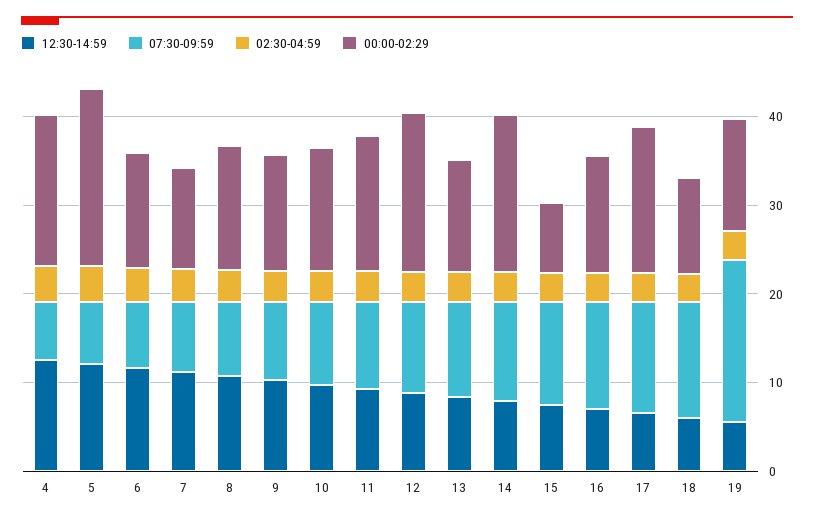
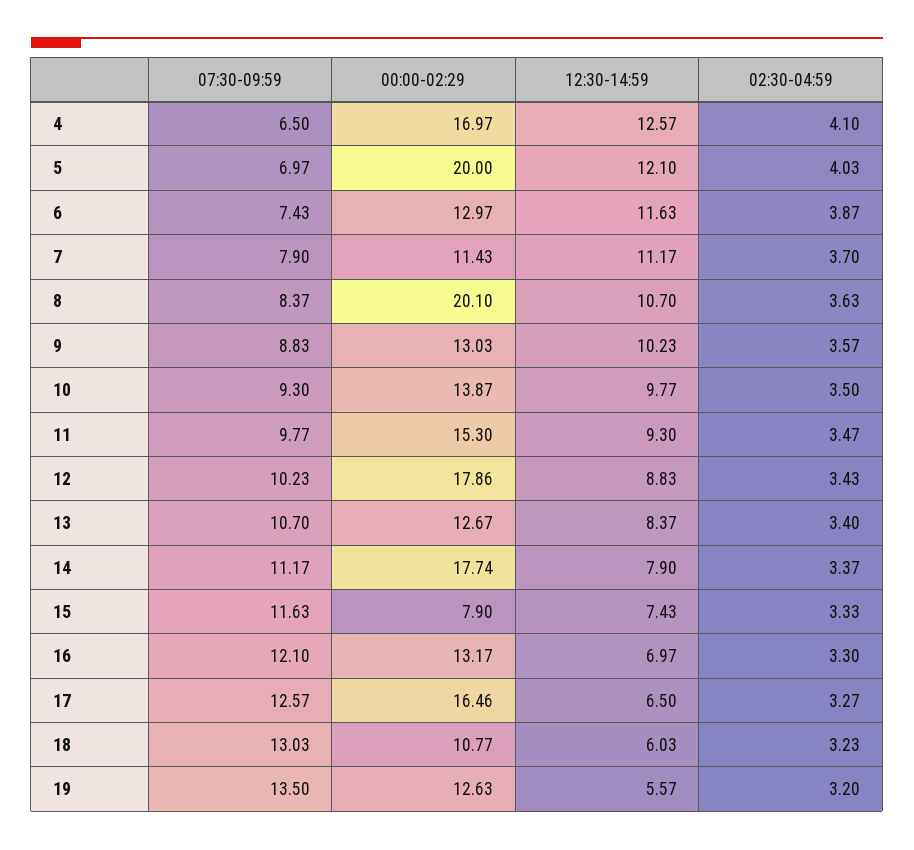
00:00-02:29, 8: 14 -> 20.1
07:30-09:59, 19: 18 -> 13.5

